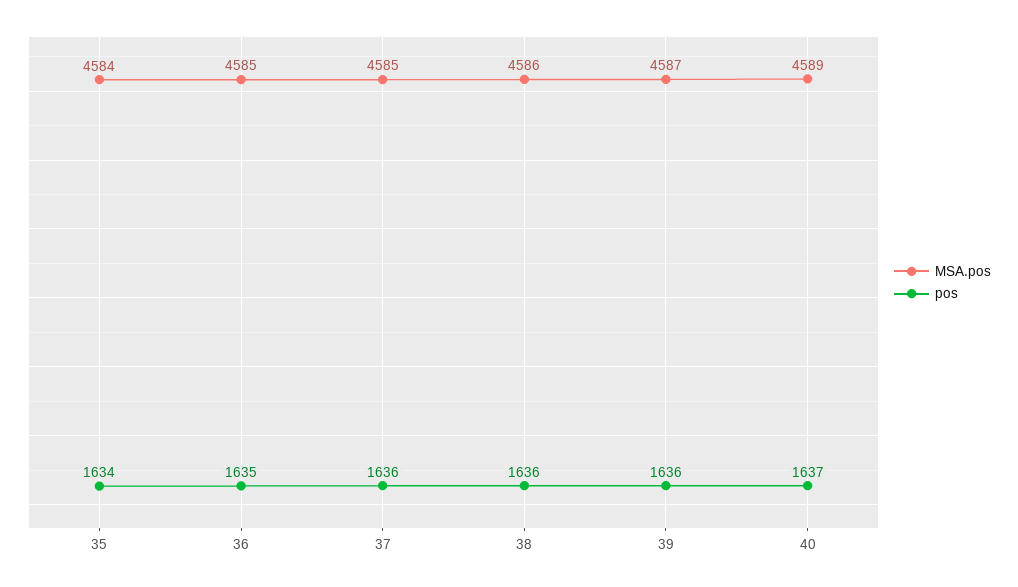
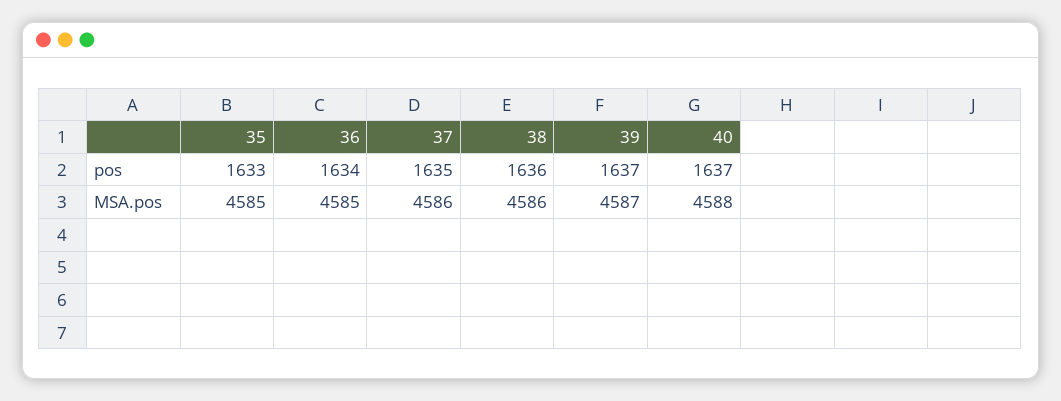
MSA.pos, 35: 4584 -> 4585
pos, 35: 1634 -> 1633
pos, 36: 1635 -> 1634
MSA.pos, 37: 4585 -> 4586
pos, 37: 1636 -> 1635
pos, 39: 1636 -> 1637
MSA.pos, 40: 4589 -> 4588

